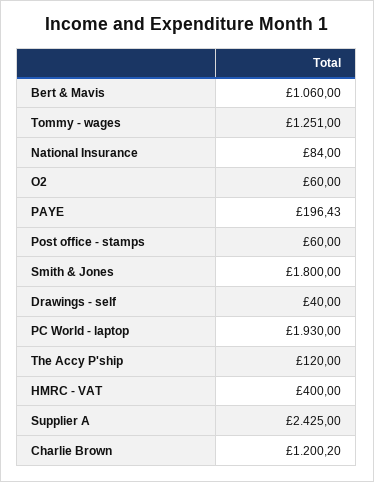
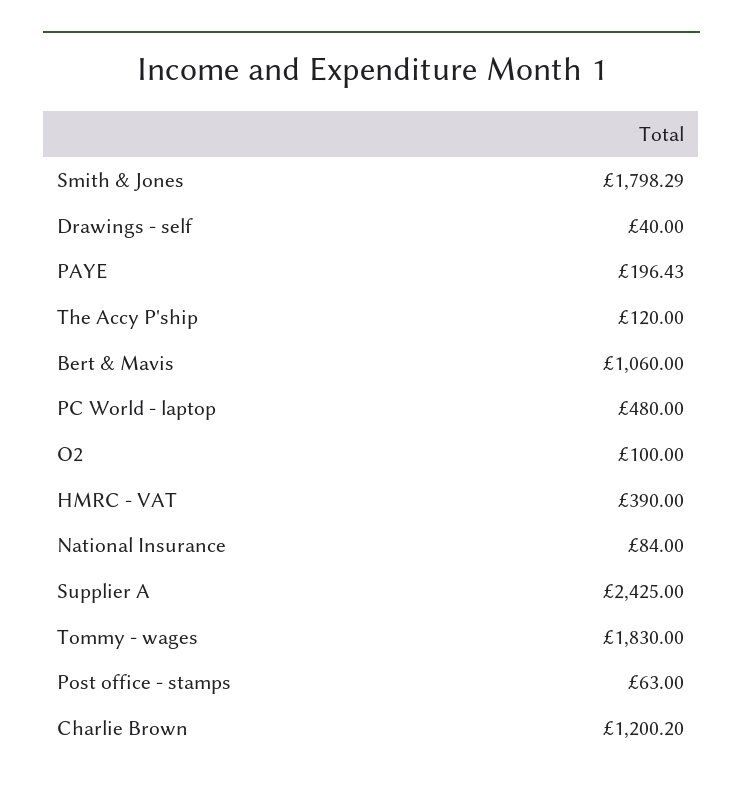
Tommy - wages: 1251 -> 1830
O2: 60 -> 100
Post office - stamps: 60 -> 63
Smith & Jones: 1800 -> 1798.29
PC World - laptop: 1930 -> 480
HMRC - VAT: 400 -> 390

